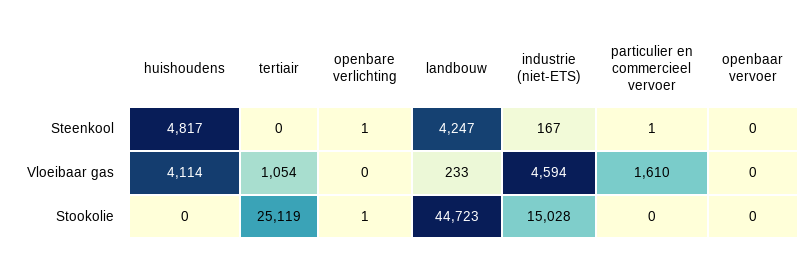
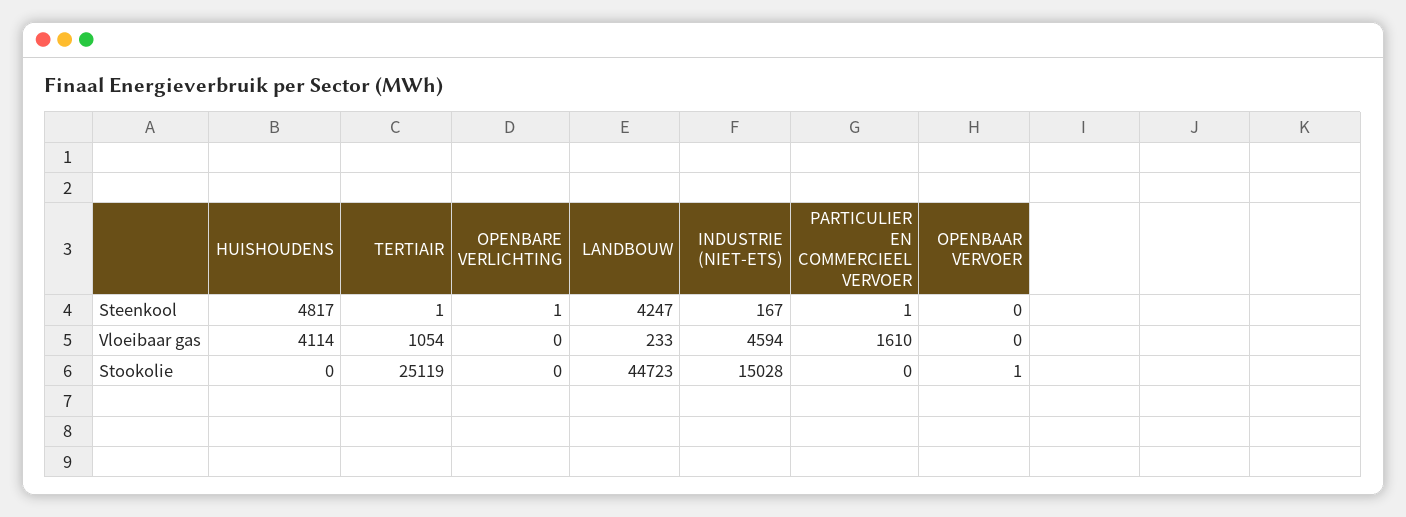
tertiair, Steenkool: 0 -> 1
openbare verlichting, Stookolie: 1 -> 0
openbaar vervoer, Stookolie: 0 -> 1

